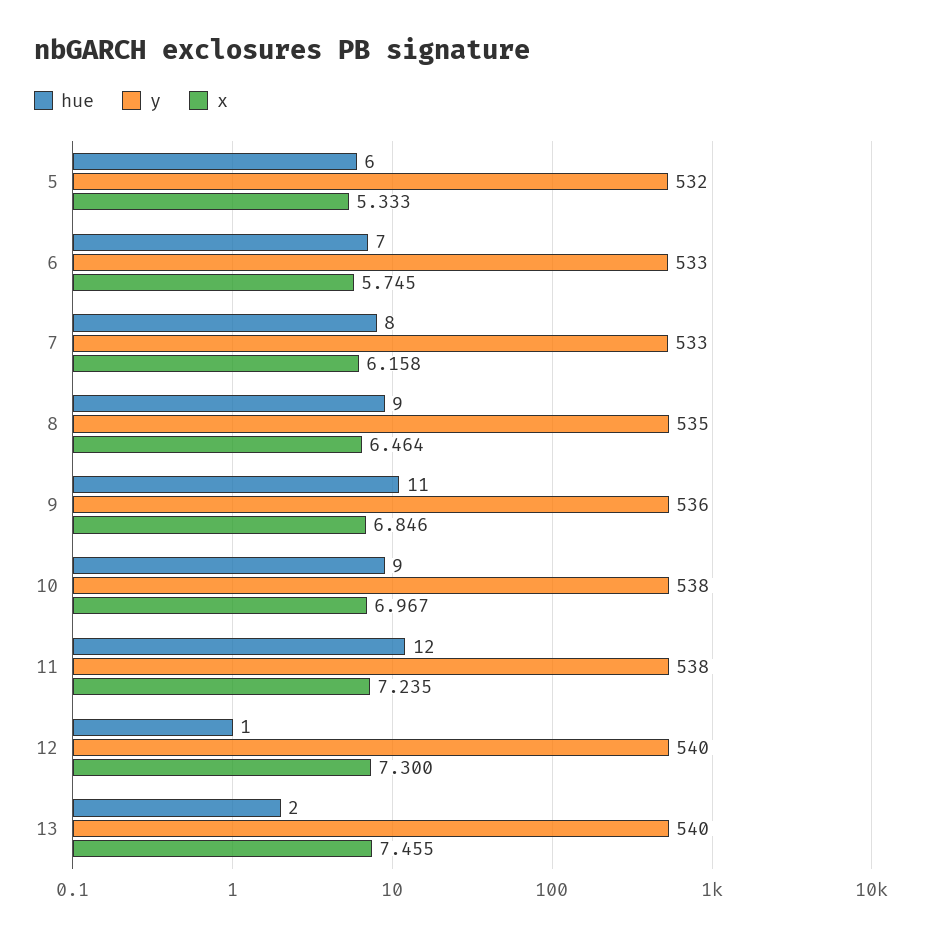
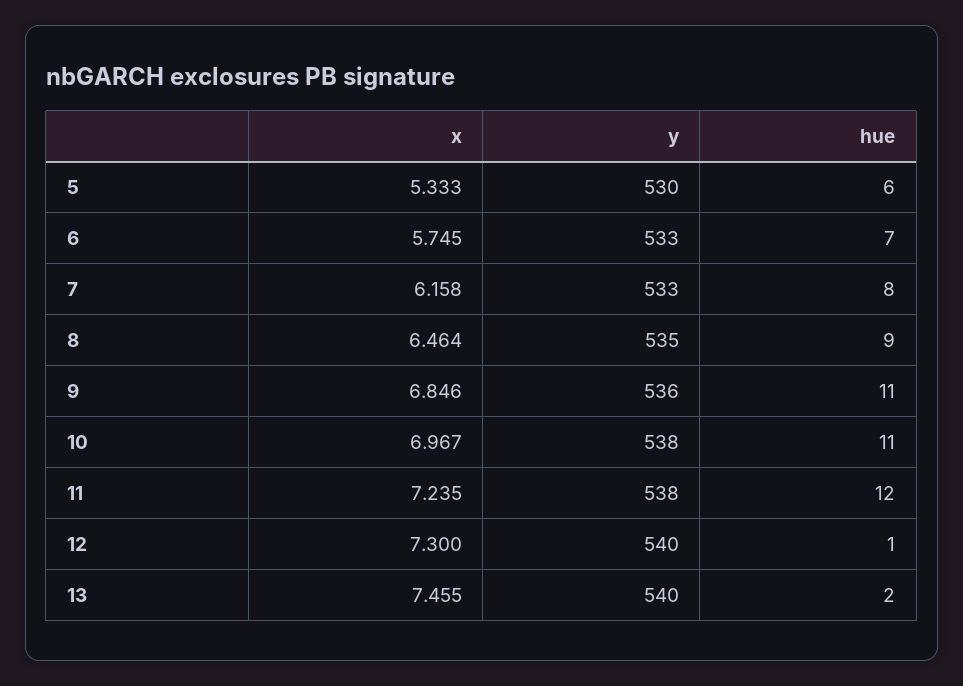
y, 5: 532 -> 530
hue, 10: 9 -> 11

